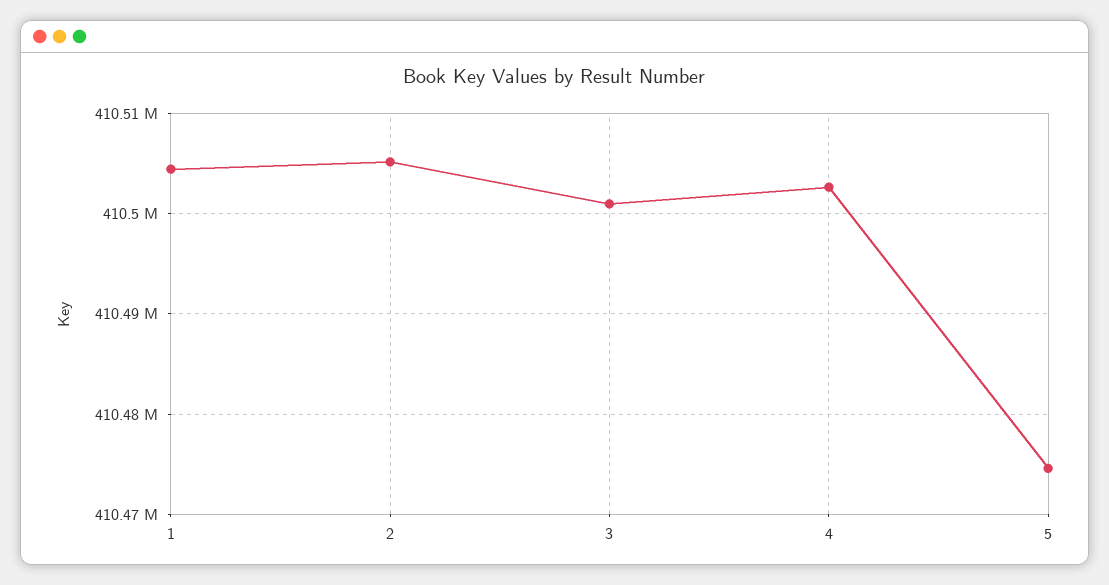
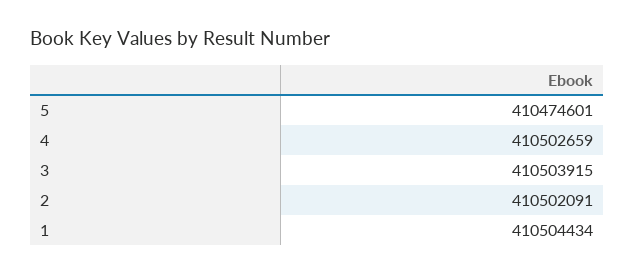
2: 410505000 -> 410502091
3: 410501000 -> 410503915

